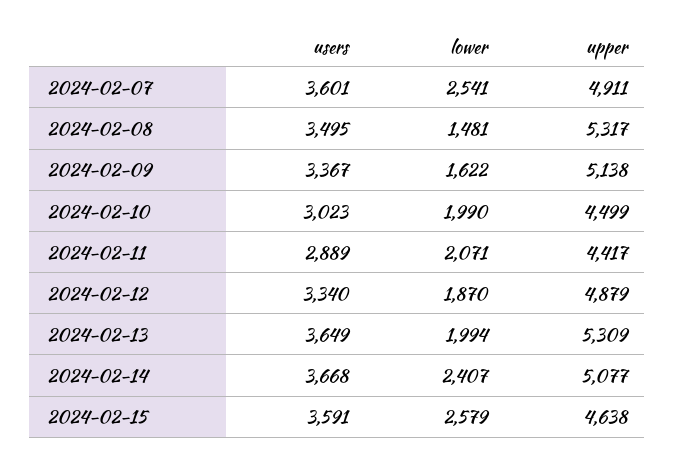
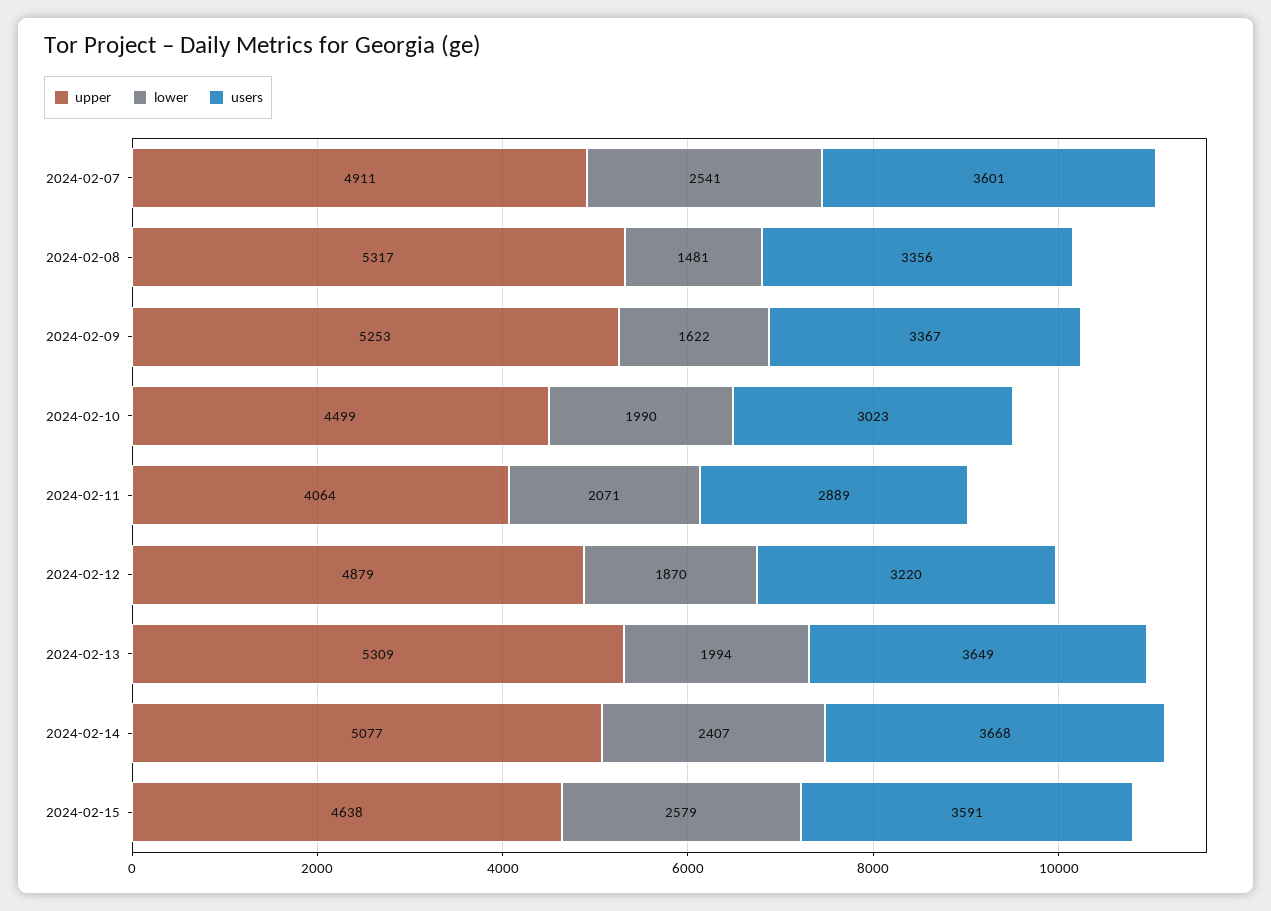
users, 2024-02-08: 3495 -> 3356
upper, 2024-02-09: 5138 -> 5253
upper, 2024-02-11: 4417 -> 4064
users, 2024-02-12: 3340 -> 3220

